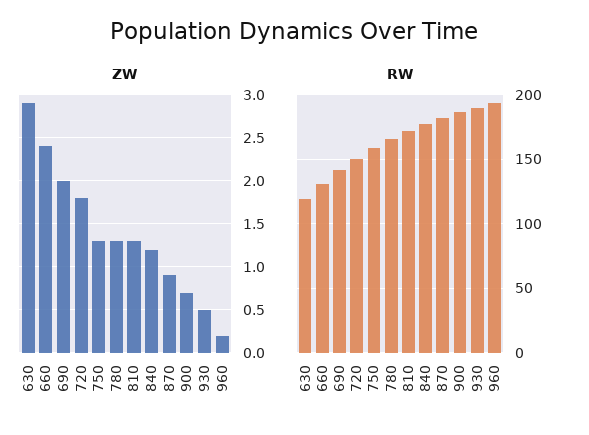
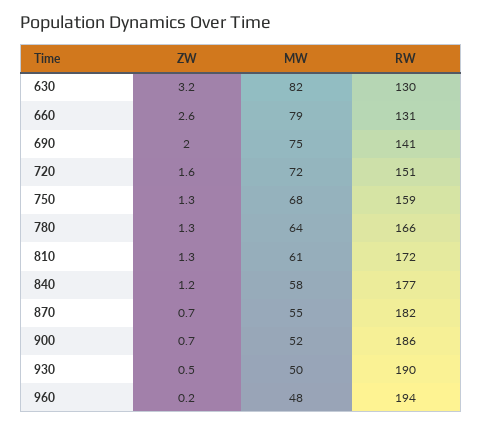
ZW, 630: 2.9 -> 3.2
ZW, 660: 2.4 -> 2.6
ZW, 720: 1.8 -> 1.6
ZW, 870: 0.9 -> 0.7
RW, 630: 120 -> 130
MW, 630: none -> 82
MW, 660: none -> 79
MW, 690: none -> 75
MW, 720: none -> 72
MW, 750: none -> 68
MW, 780: none -> 64
MW, 810: none -> 61
MW, 840: none -> 58
MW, 870: none -> 55
MW, 900: none -> 52
MW, 930: none -> 50
MW, 960: none -> 48

